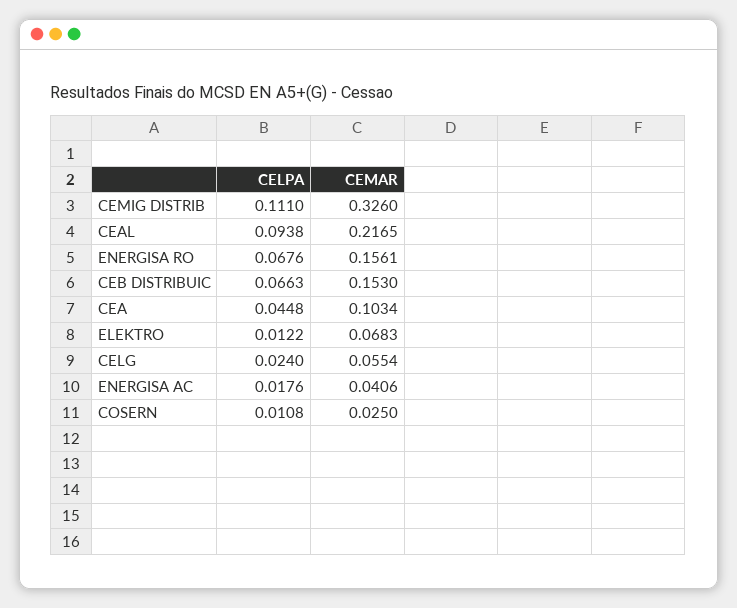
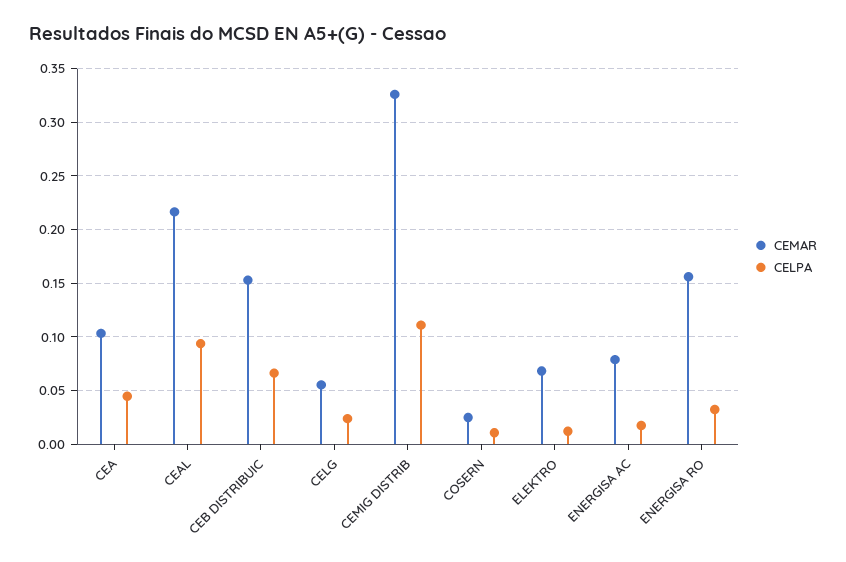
CELPA, ENERGISA RO: 0.0676 -> 0.03
CEMAR, ENERGISA AC: 0.0406 -> 0.08

